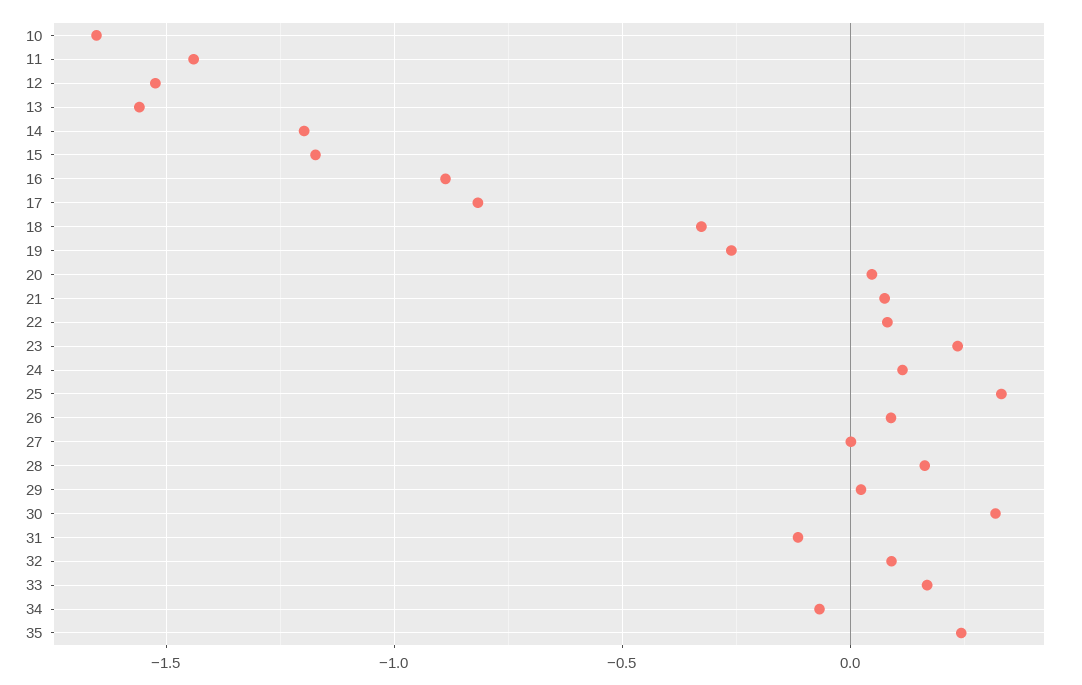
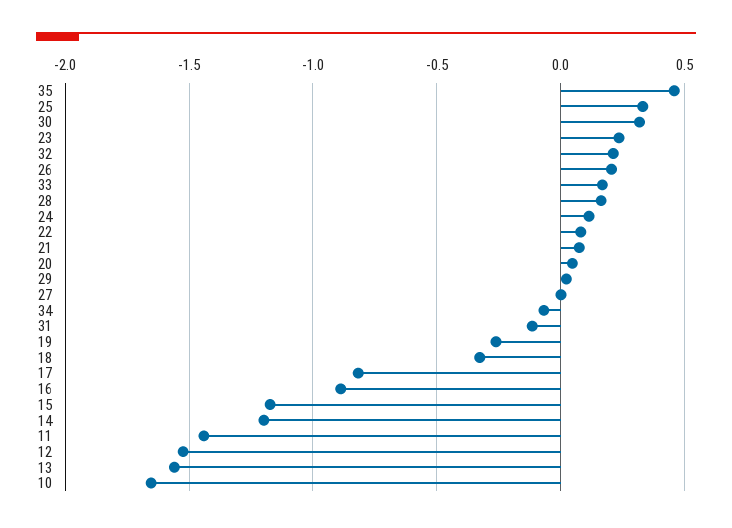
26: 0.1 -> 0.2
32: 0.1 -> 0.2
35: 0.25 -> 0.45

